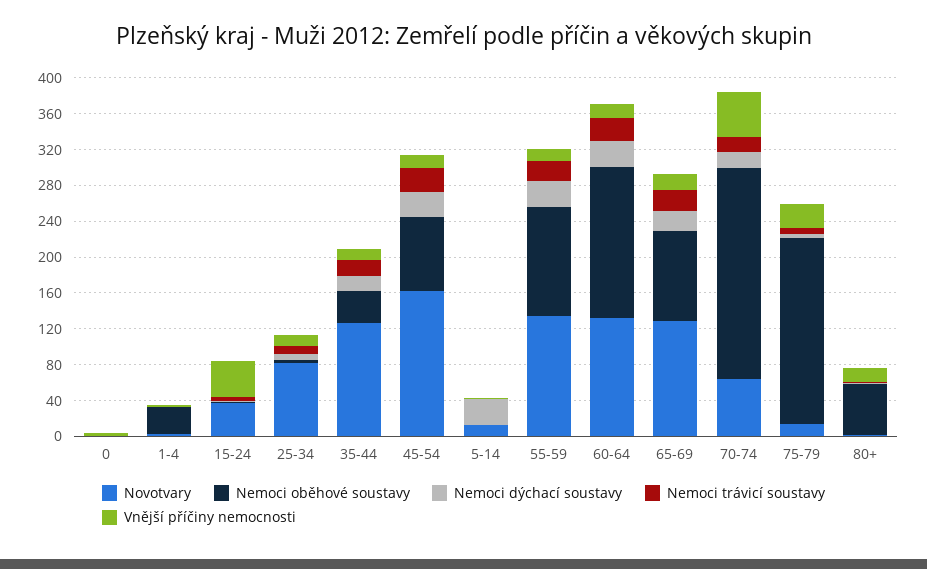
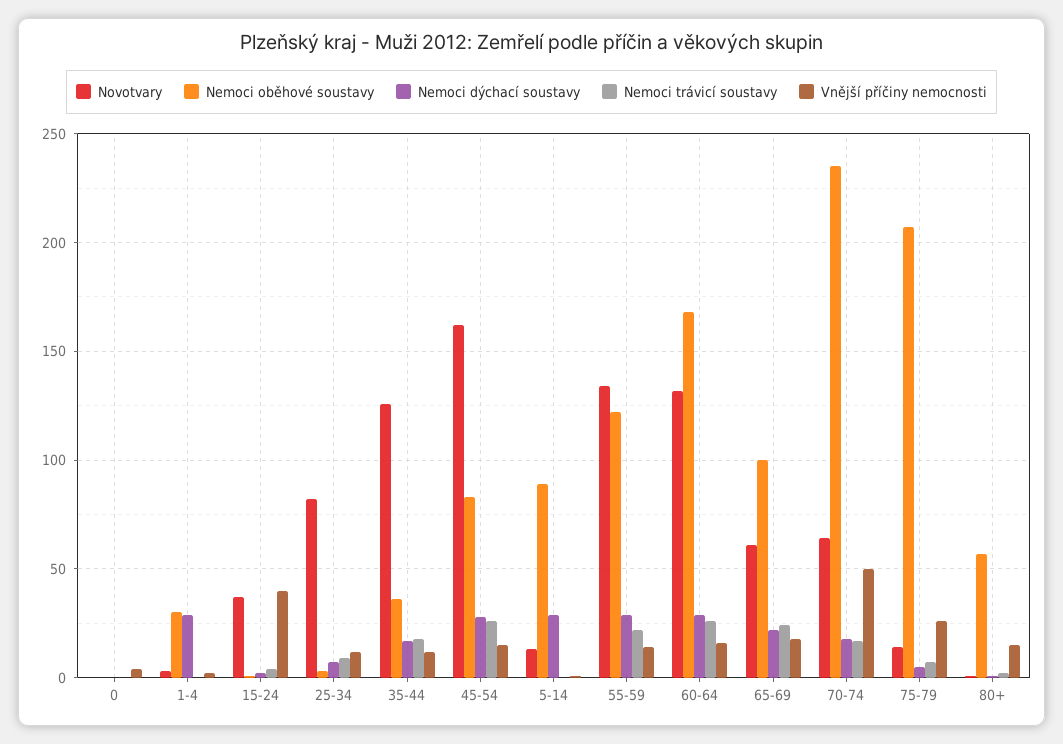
Nemoci dýchací soustavy, 1-4: 0 -> 30
Nemoci oběhové soustavy, 5-14: 0 -> 90
Novotvary, 65-69: 130 -> 60

